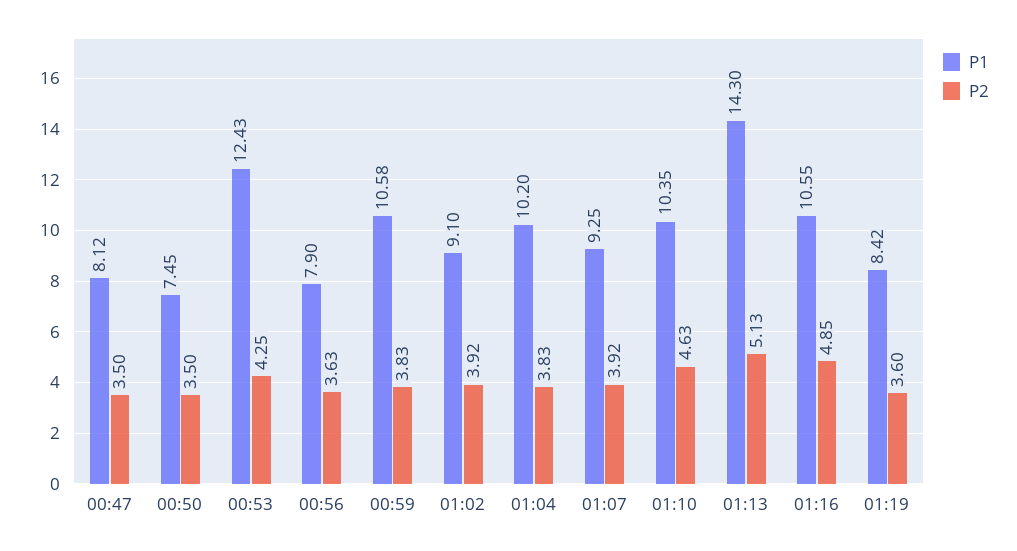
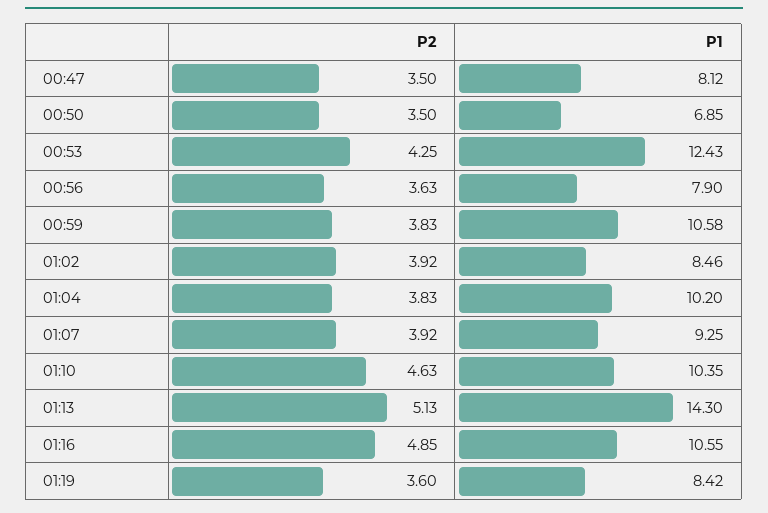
P1, 00:50: 7.45 -> 6.85
P1, 01:02: 9.1 -> 8.46

